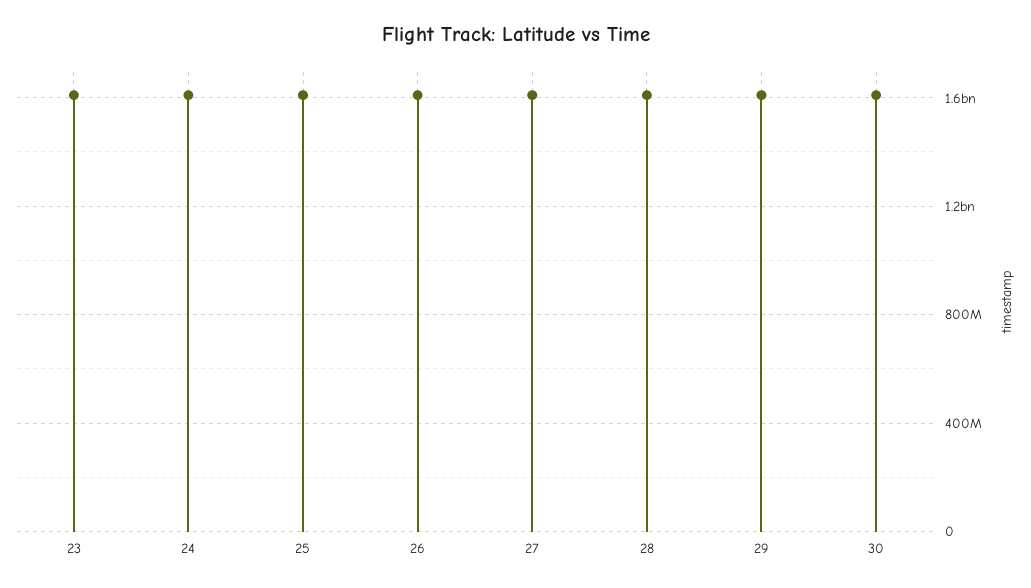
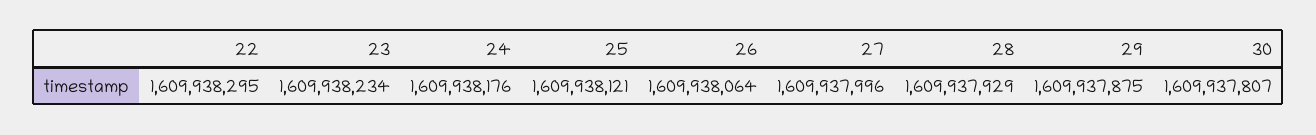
22: none -> 1609938295

